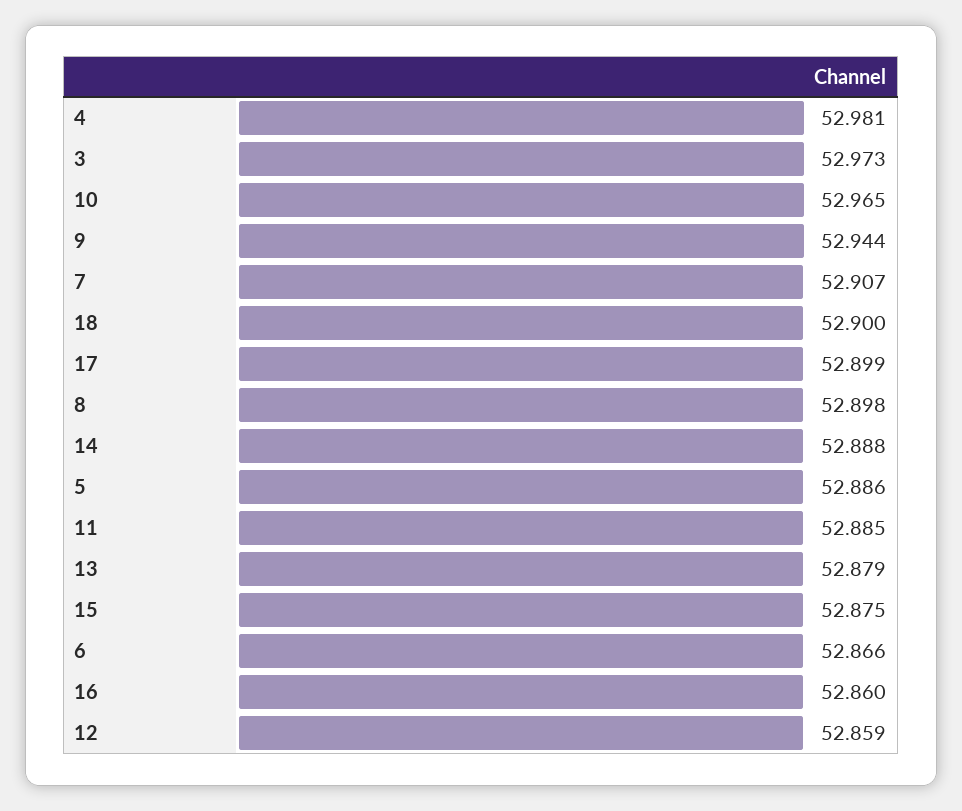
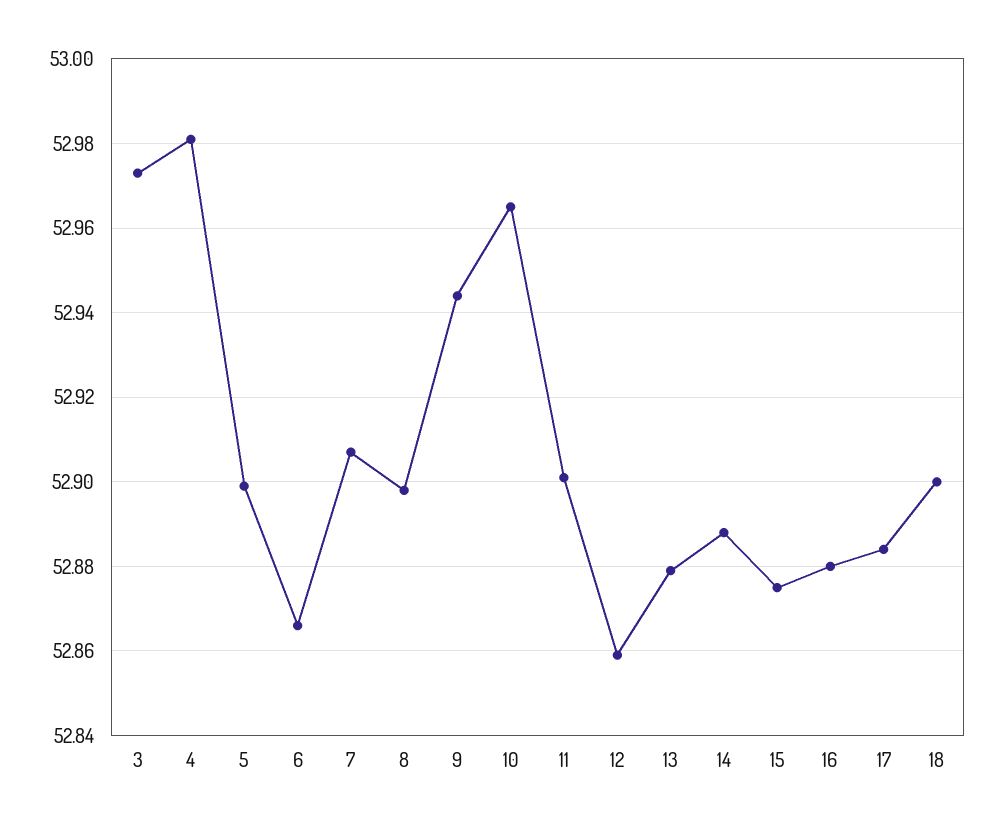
17: 52.899 -> 52.885
5: 52.886 -> 52.9
11: 52.885 -> 52.9
16: 52.86 -> 52.88

